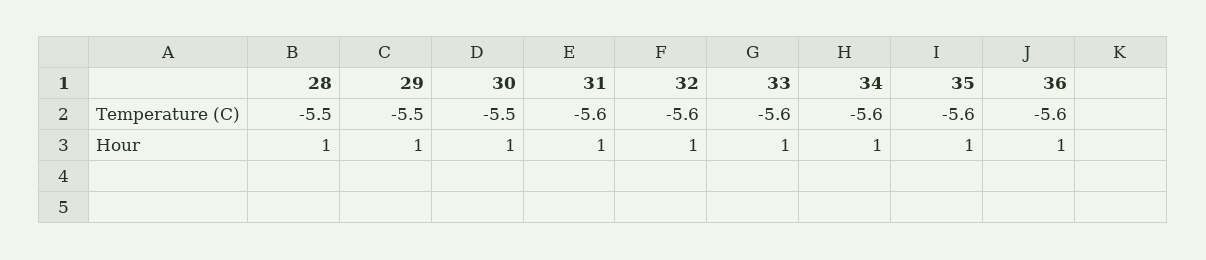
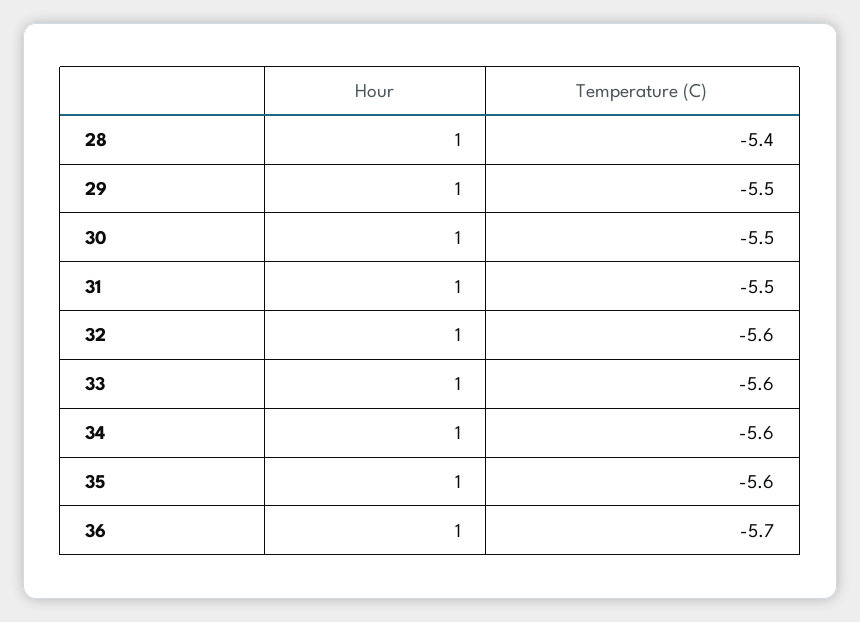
28, Temperature (C): -5.5 -> -5.4
31, Temperature (C): -5.6 -> -5.5
36, Temperature (C): -5.6 -> -5.7

